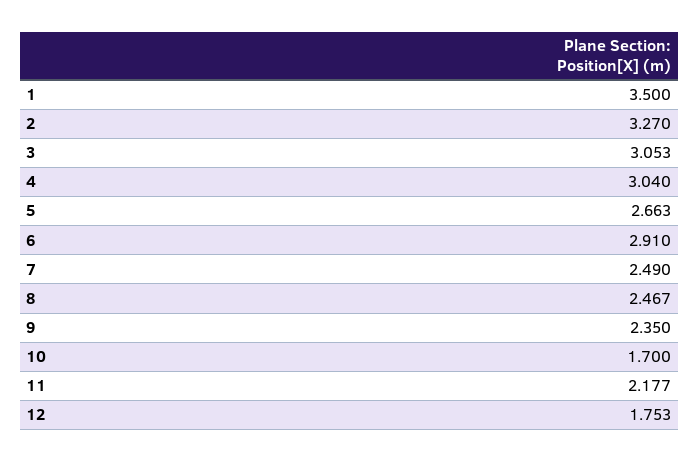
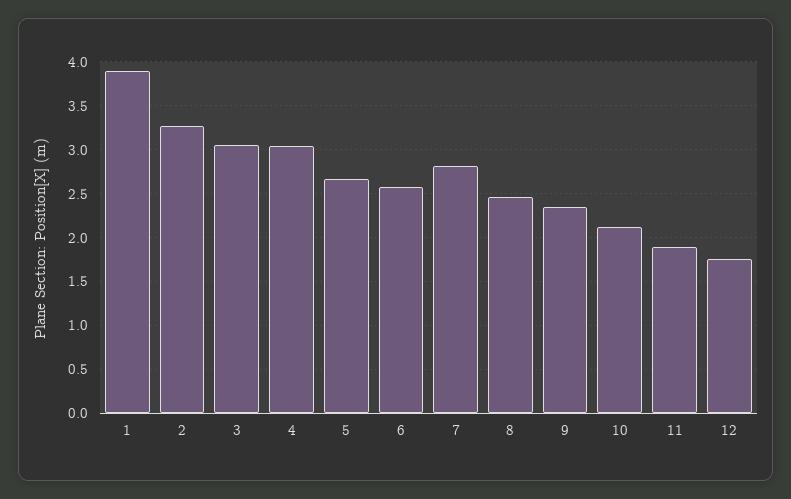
1: 3.5 -> 3.9
6: 2.91 -> 2.6
7: 2.49 -> 2.8
10: 1.7 -> 2.1
11: 2.177 -> 1.9

